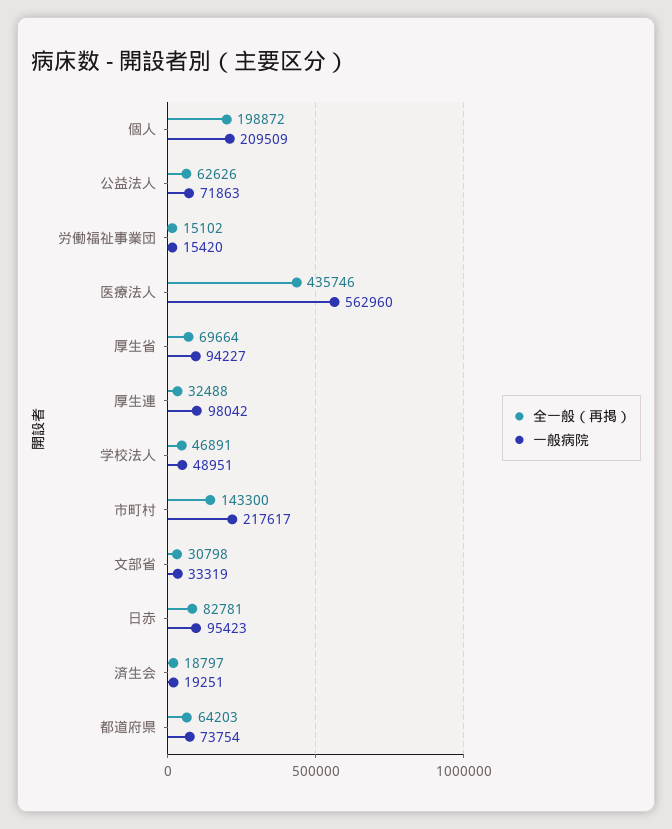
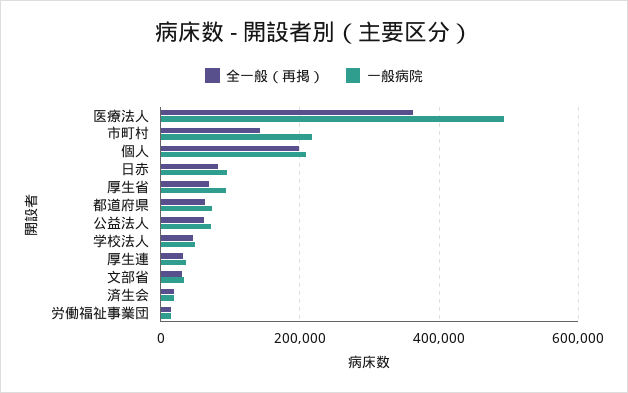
全一般（再掲）, 医療法人: 435746 -> 360000
一般病院, 医療法人: 562960 -> 500000
一般病院, 厚生連: 98042 -> 40000

